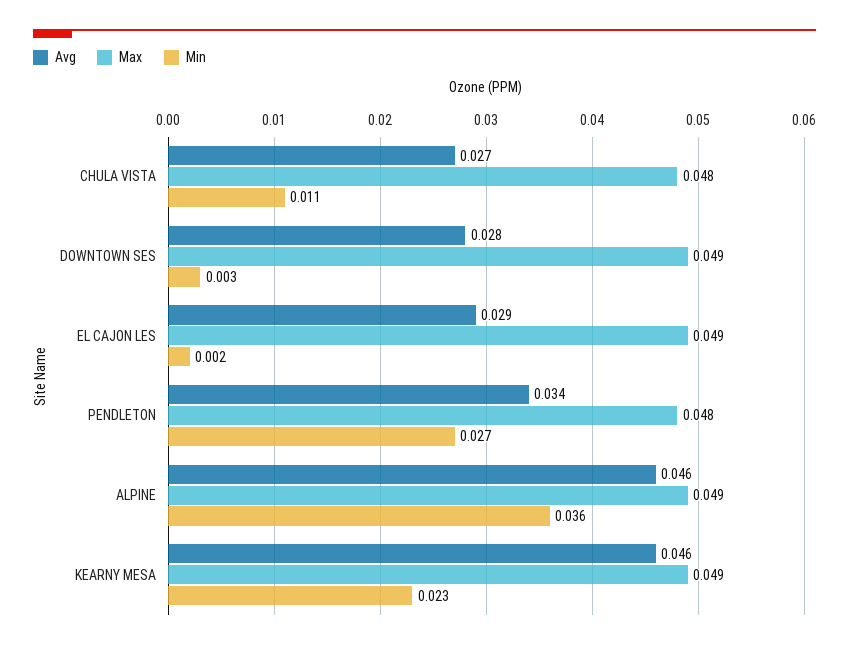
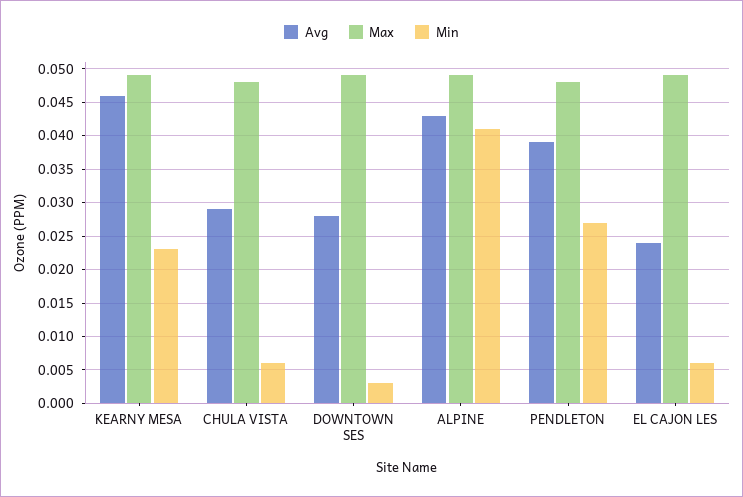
Avg, CHULA VISTA: 0.027 -> 0.029
Min, CHULA VISTA: 0.011 -> 0.006
Avg, EL CAJON LES: 0.029 -> 0.024
Min, EL CAJON LES: 0.002 -> 0.006
Avg, PENDLETON: 0.034 -> 0.039
Avg, ALPINE: 0.046 -> 0.043
Min, ALPINE: 0.036 -> 0.041

